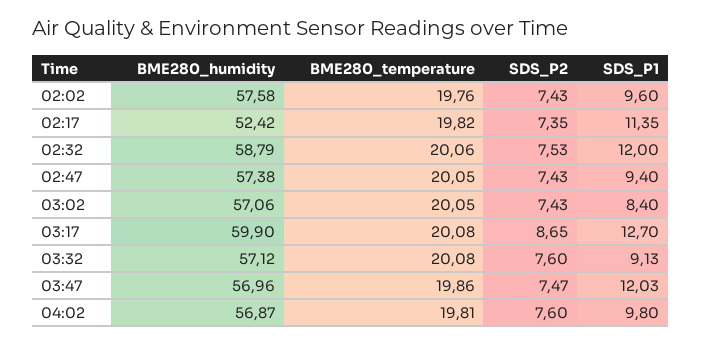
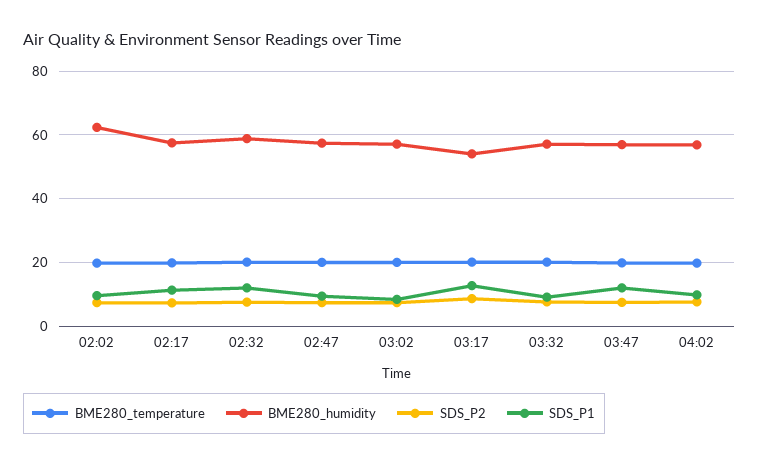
BME280_humidity, 02:02: 57.58 -> 62
BME280_humidity, 02:17: 52.42 -> 58
BME280_humidity, 03:17: 59.9 -> 54

